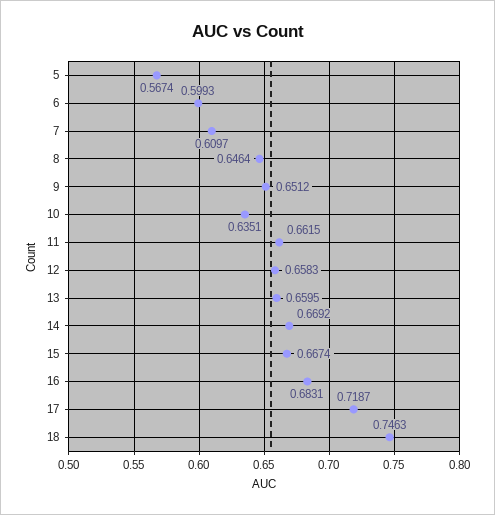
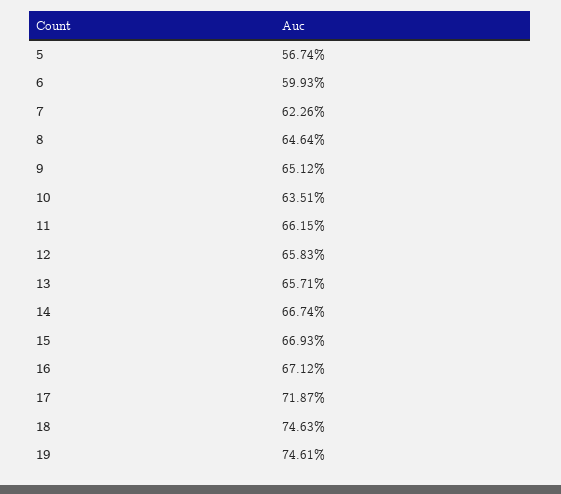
7: 0.6097 -> 0.6226
13: 0.6595 -> 0.6571
14: 0.6692 -> 0.6674
15: 0.6674 -> 0.6693
16: 0.6831 -> 0.6712
19: none -> 0.7461

